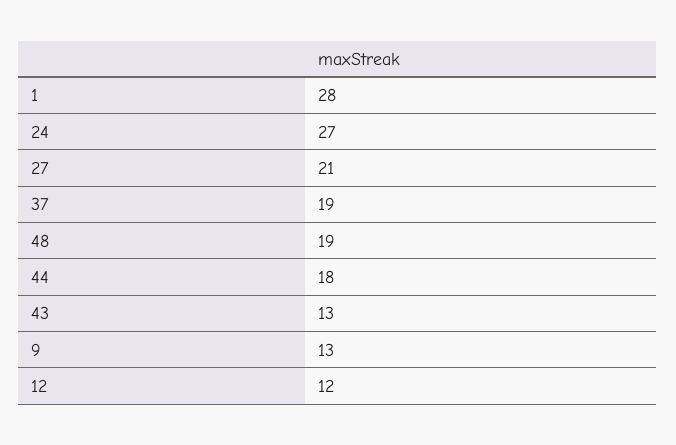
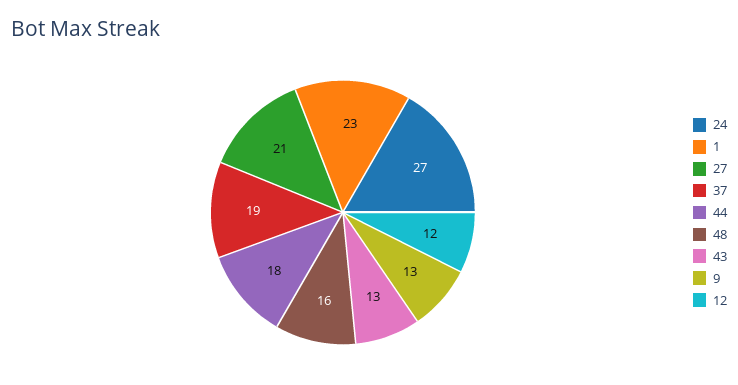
1: 28 -> 23
48: 19 -> 16

